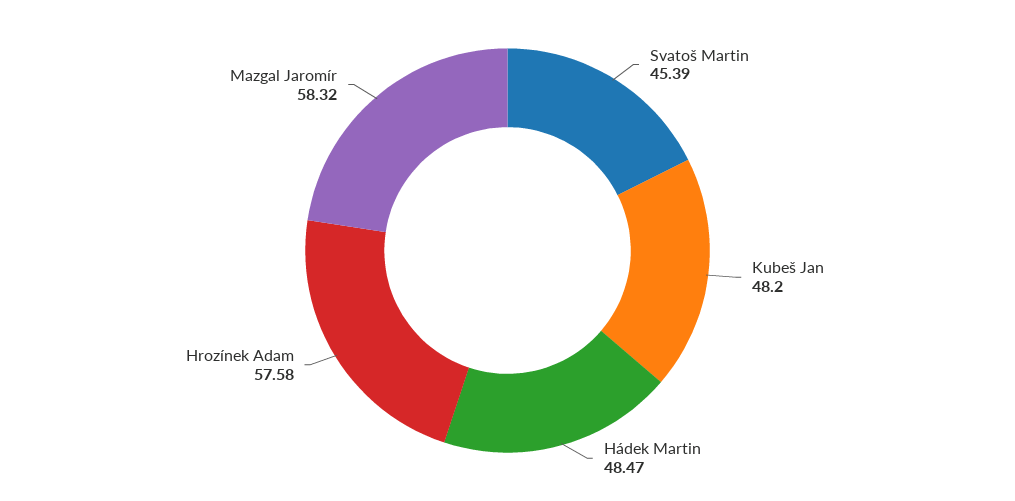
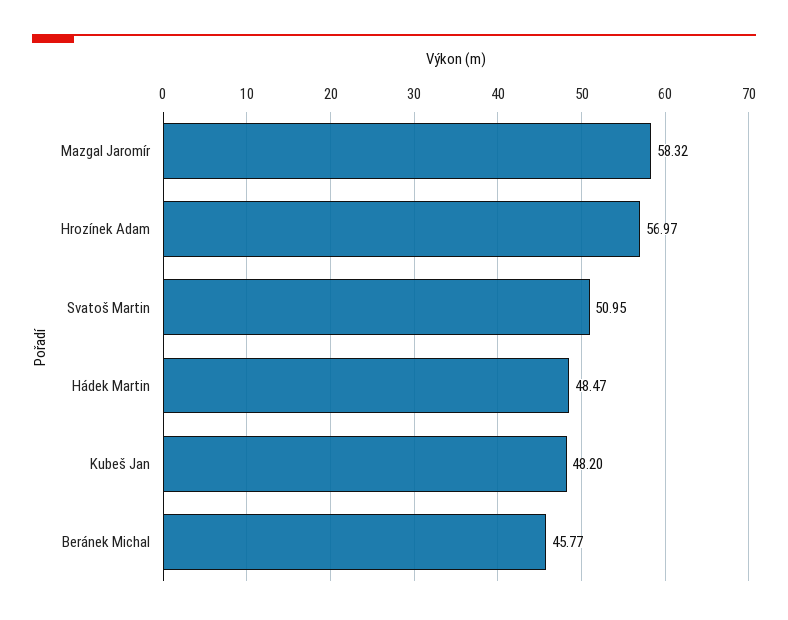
Svatoš Martin: 45.39 -> 50.95
Hrozínek Adam: 57.58 -> 56.97
Beránek Michal: none -> 45.77

